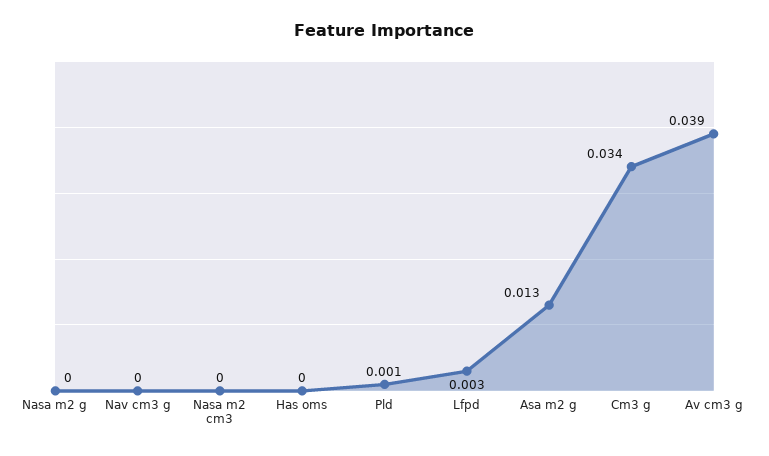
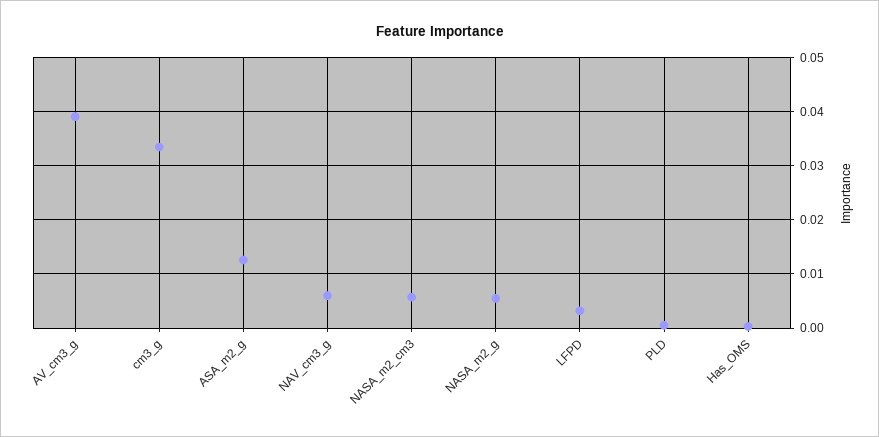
Nasa m2 g: 0 -> 0.006
Nav cm3 g: 0 -> 0.006
Nasa m2 cm3: 0 -> 0.006

